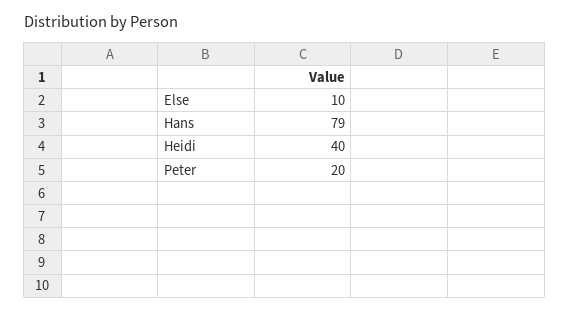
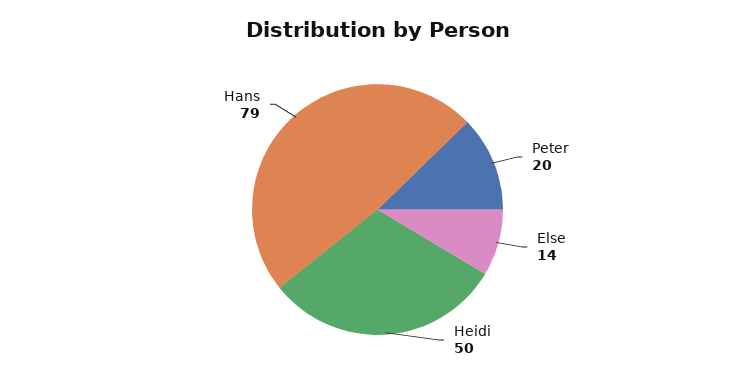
Else: 10 -> 14
Heidi: 40 -> 50

